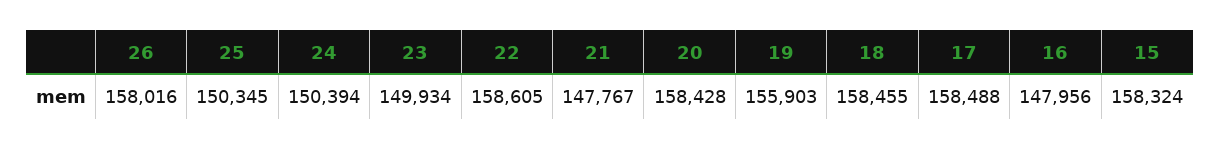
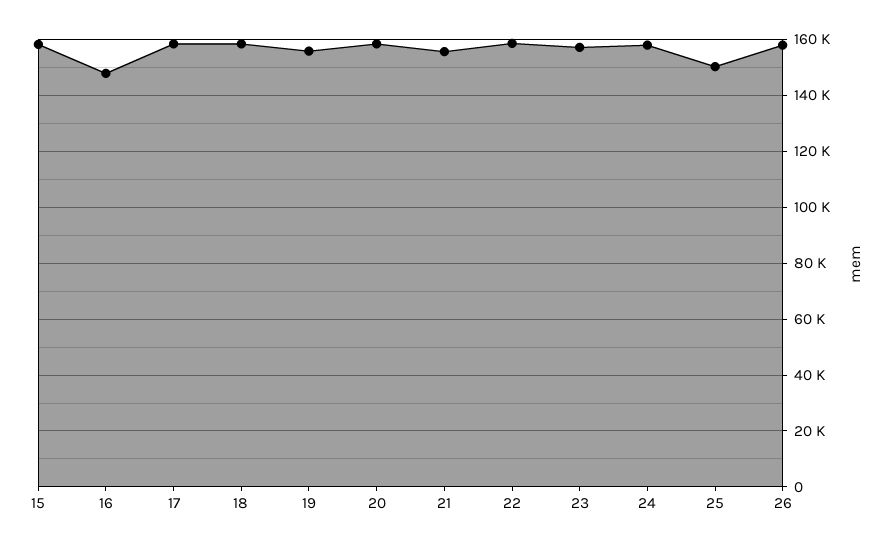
24: 150394 -> 157500
23: 149934 -> 157500
21: 147767 -> 155000

